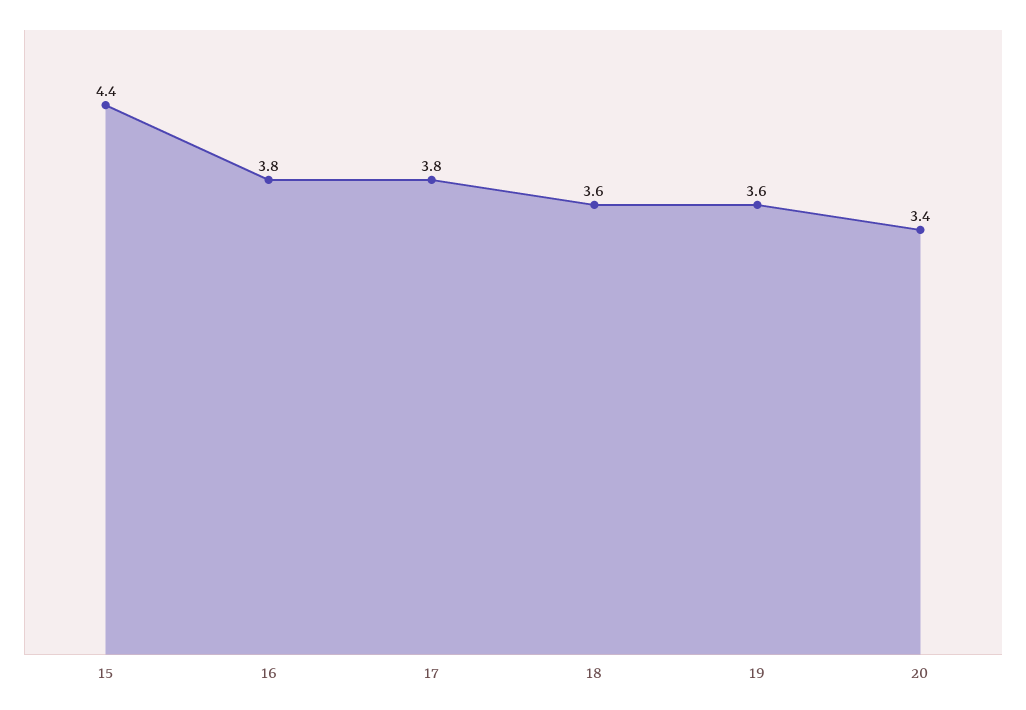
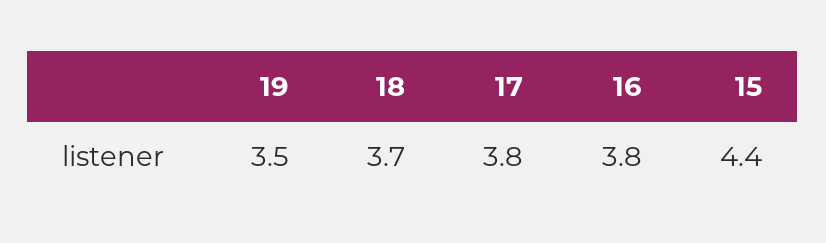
18: 3.6 -> 3.7
19: 3.6 -> 3.5
20: 3.4 -> none

